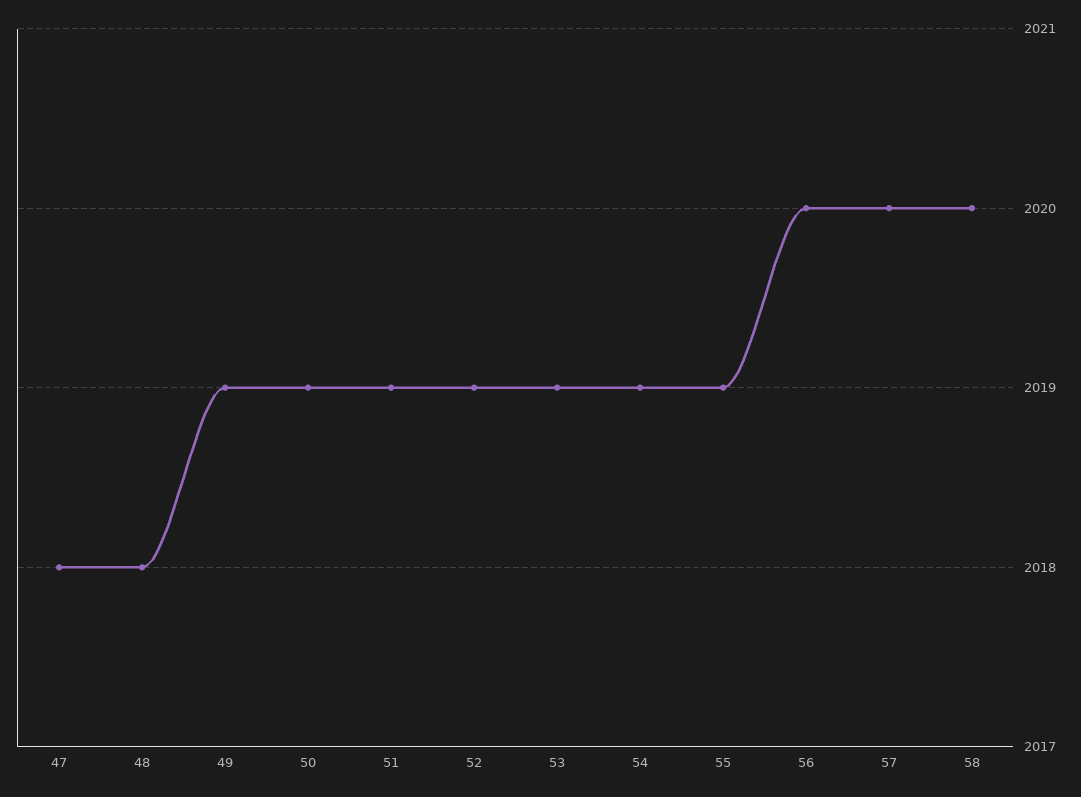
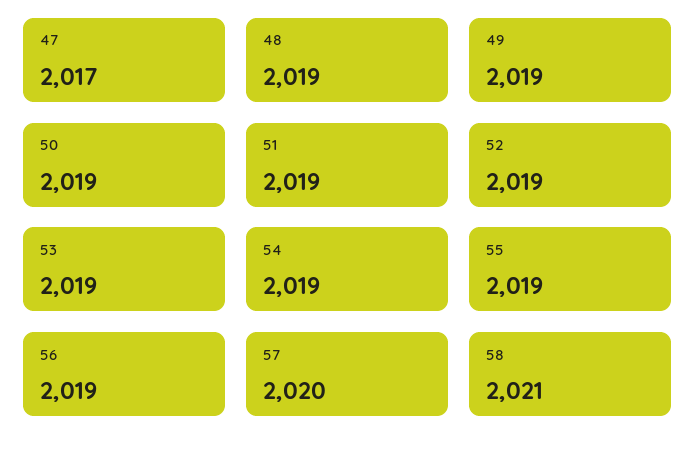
47: 2018 -> 2017
48: 2018 -> 2019
56: 2020 -> 2019
58: 2020 -> 2021

